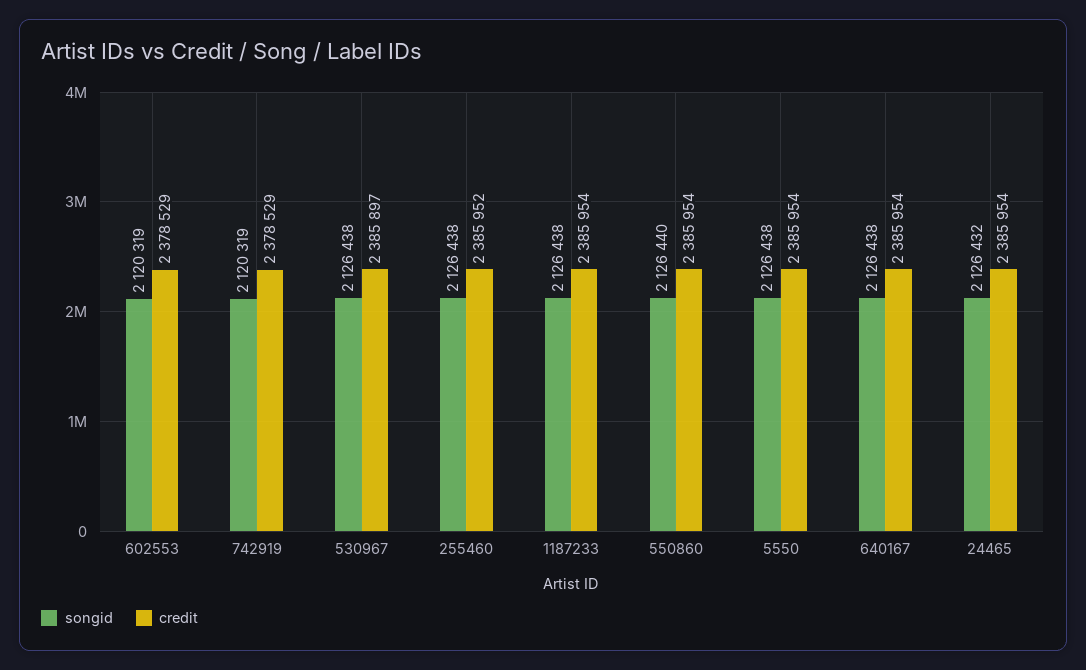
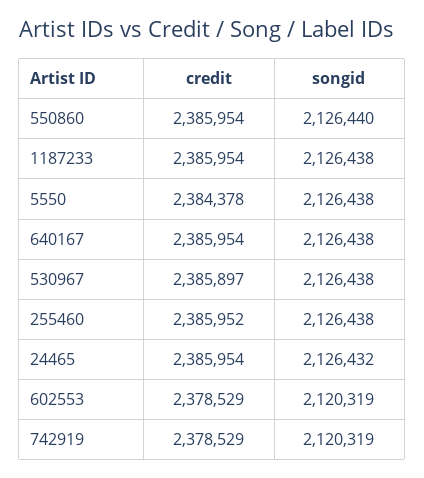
credit, 5550: 2385954 -> 2384378

